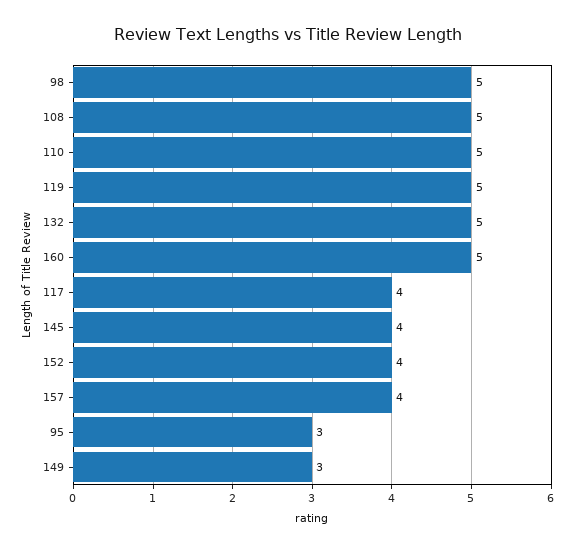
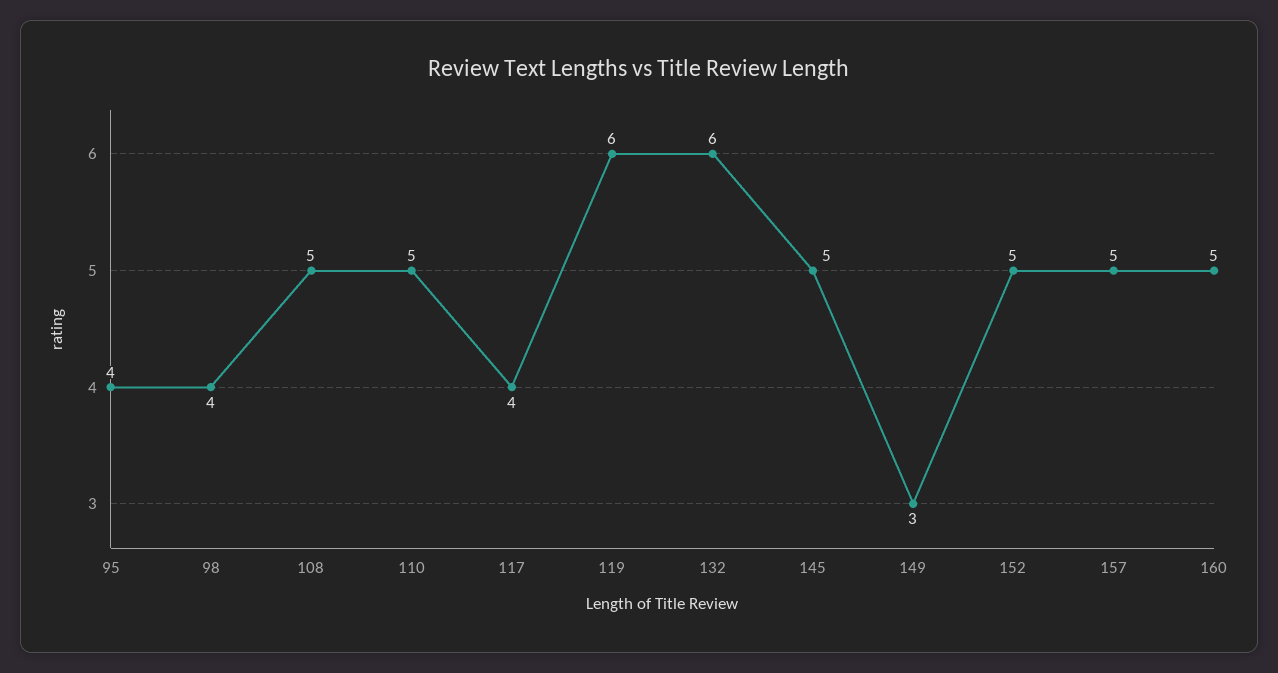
98: 5 -> 4
119: 5 -> 6
132: 5 -> 6
145: 4 -> 5
152: 4 -> 5
157: 4 -> 5
95: 3 -> 4

